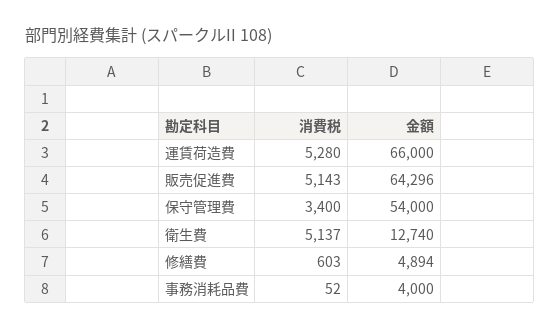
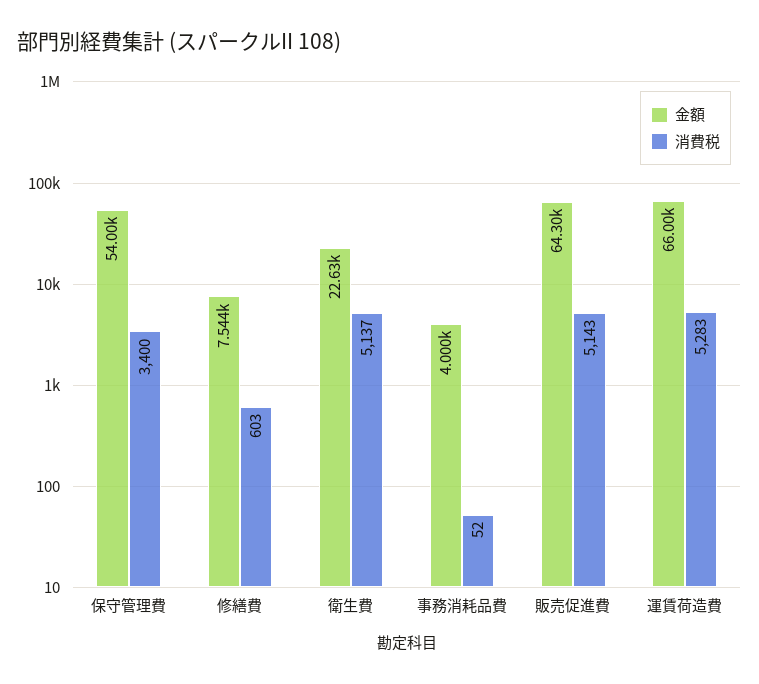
消費税, 運賃荷造費: 5280 -> 5283
金額, 衛生費: 12740 -> 22630
金額, 修繕費: 4894 -> 7544

